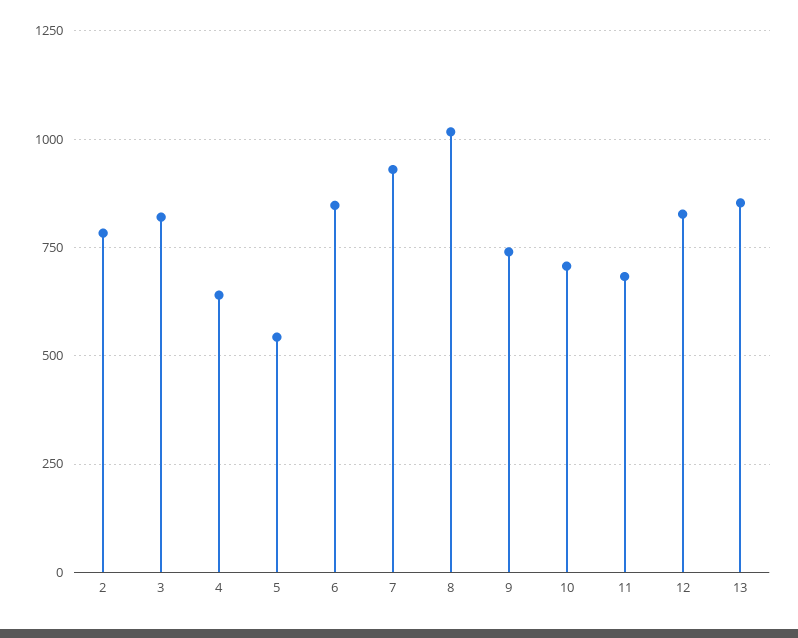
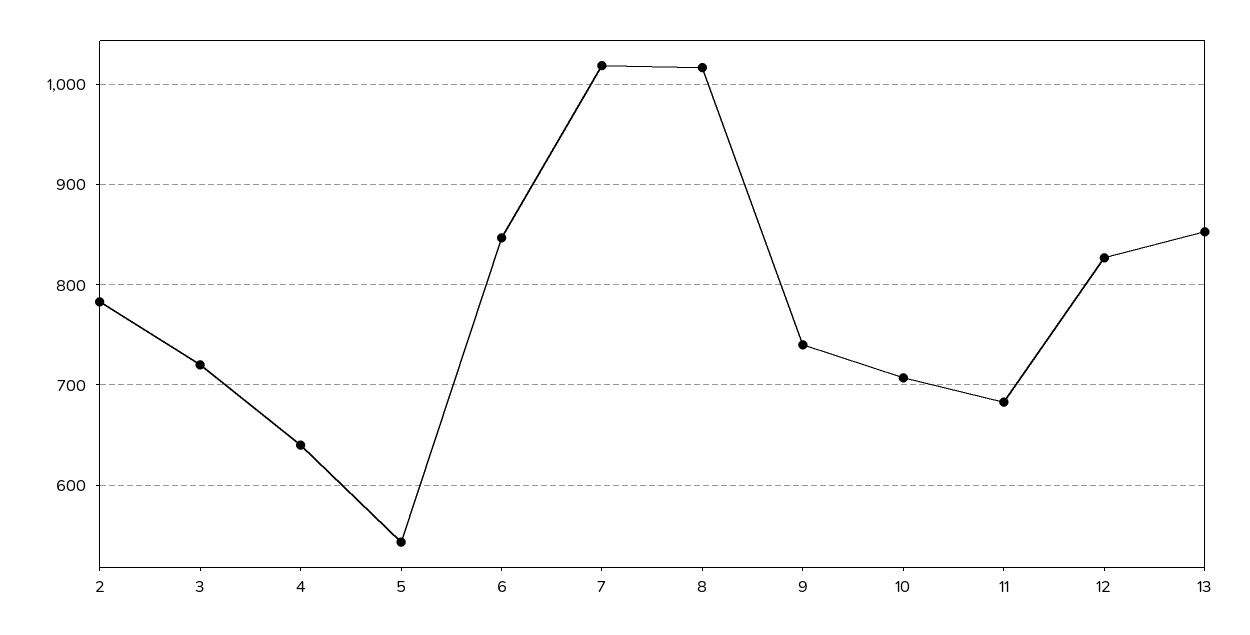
3: 825 -> 720
7: 925 -> 1020

